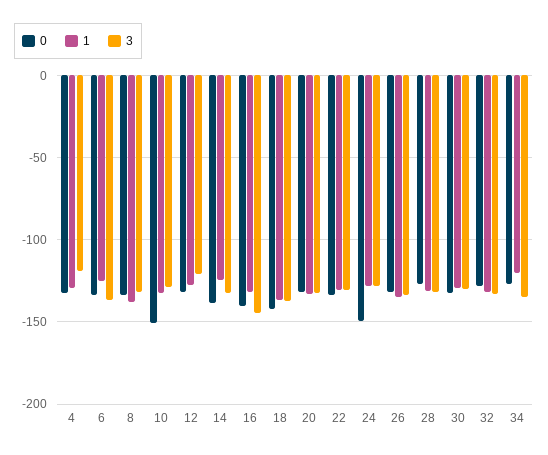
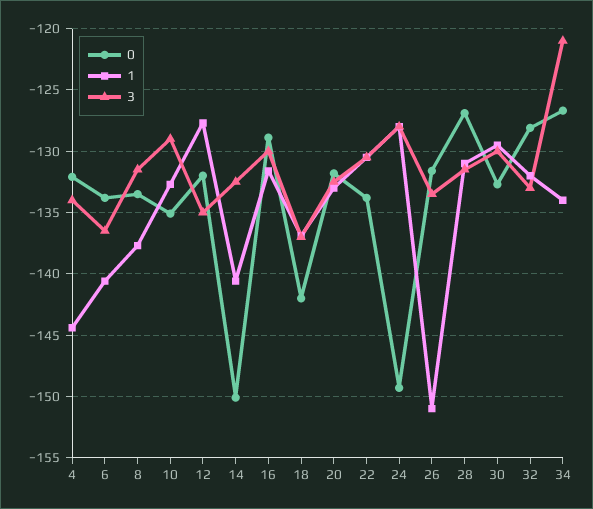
1, 4: -130 -> -144.5
3, 4: -120 -> -134
1, 6: -125 -> -140.5
0, 10: -150 -> -135
3, 12: -120 -> -135
0, 14: -140 -> -150
1, 14: -125 -> -140.5
0, 16: -140 -> -129
3, 16: -145 -> -130
1, 26: -135 -> -151
1, 34: -120 -> -134
3, 34: -135 -> -121

